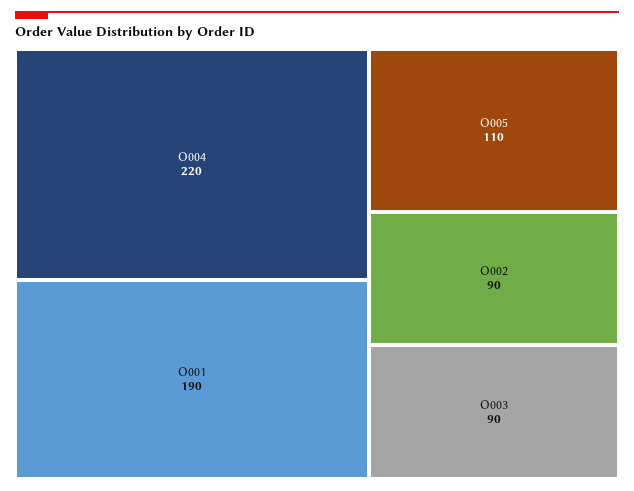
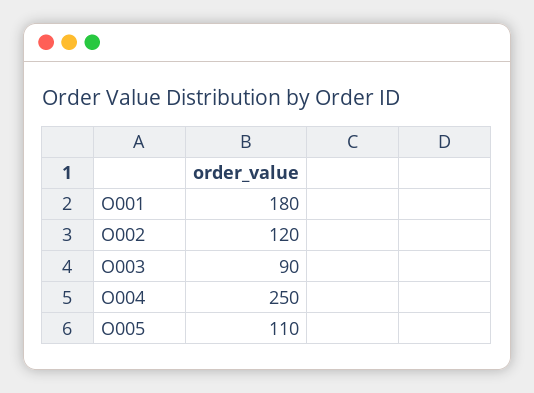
O004: 220 -> 250
O001: 190 -> 180
O002: 90 -> 120

